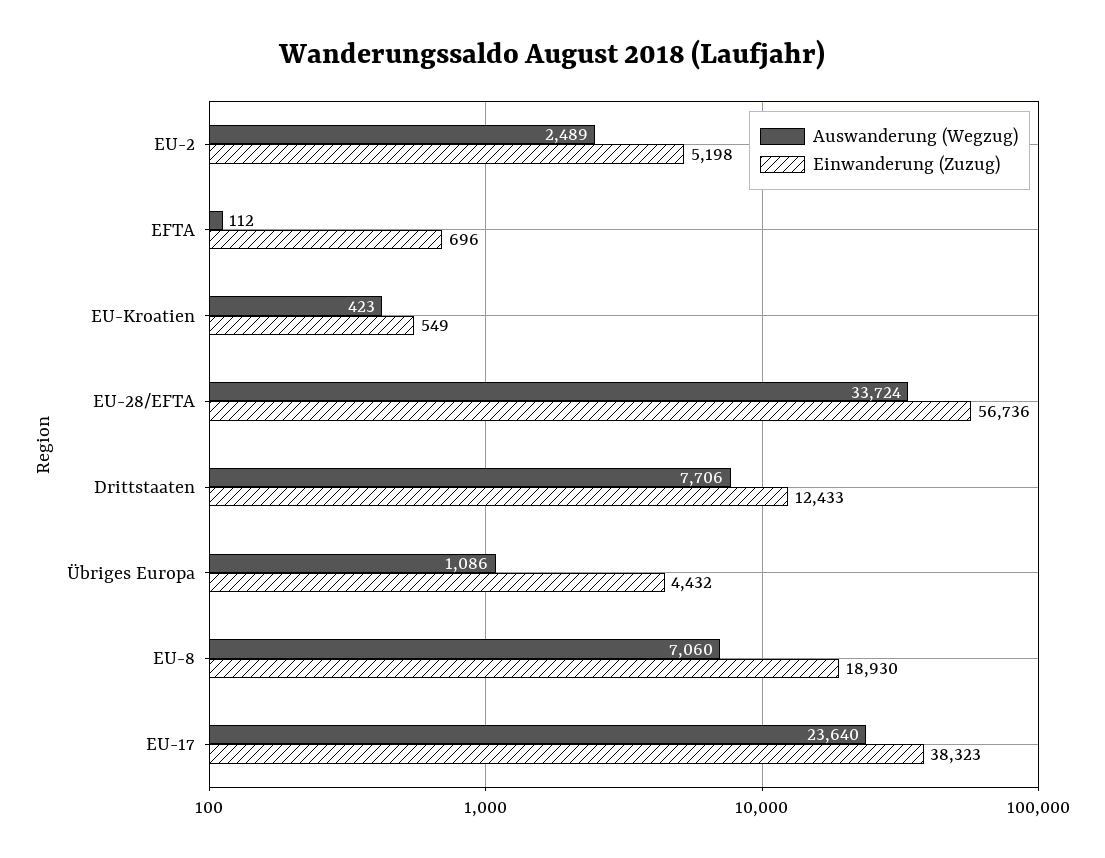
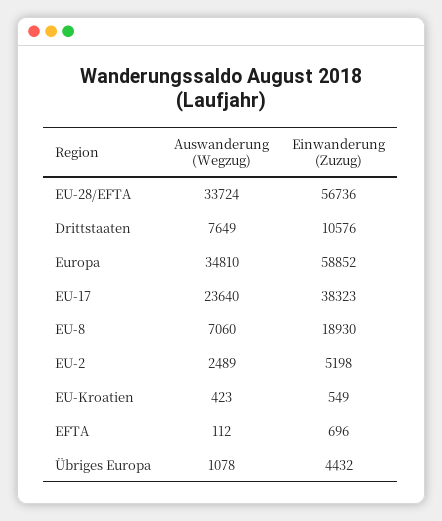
Auswanderung (Wegzug), Drittstaaten: 7706 -> 7649
Einwanderung (Zuzug), Drittstaaten: 12433 -> 10576
Auswanderung (Wegzug), Übriges Europa: 1086 -> 1078
Auswanderung (Wegzug), Europa: none -> 34810
Einwanderung (Zuzug), Europa: none -> 58852

